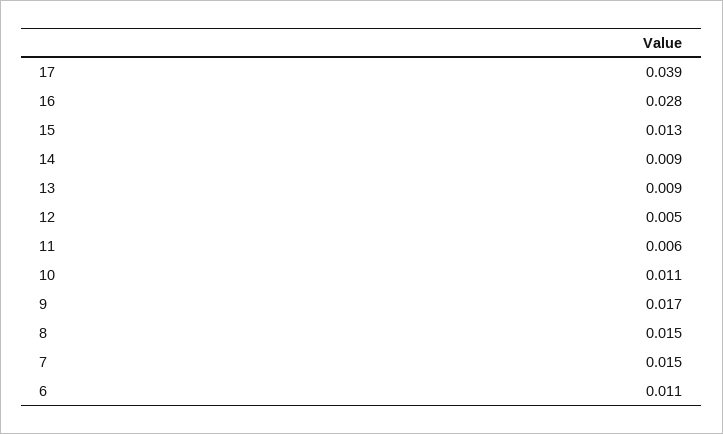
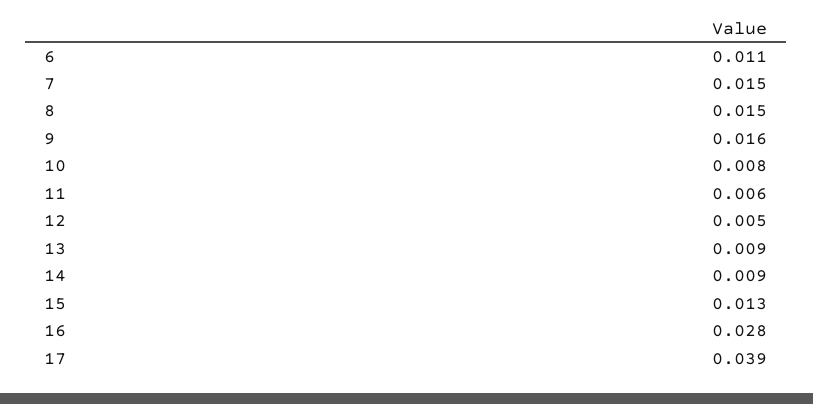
10: 0.011 -> 0.008
9: 0.017 -> 0.016

